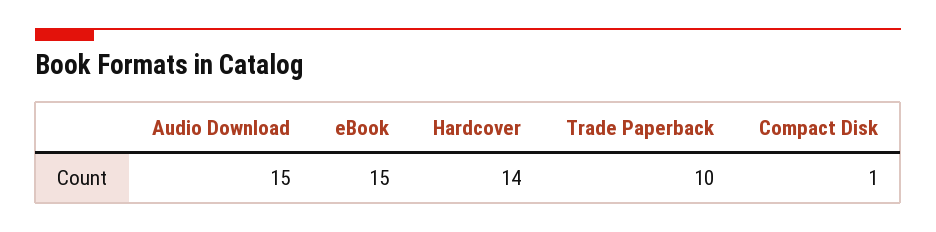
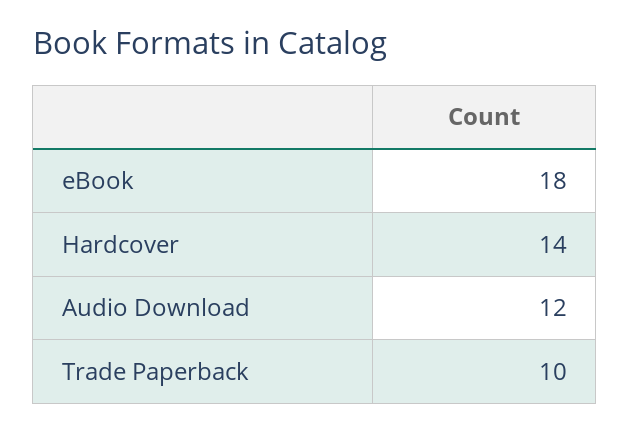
Audio Download: 15 -> 12
eBook: 15 -> 18
Compact Disk: 1 -> none

